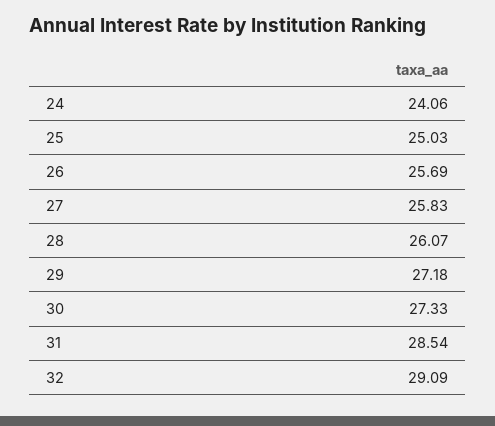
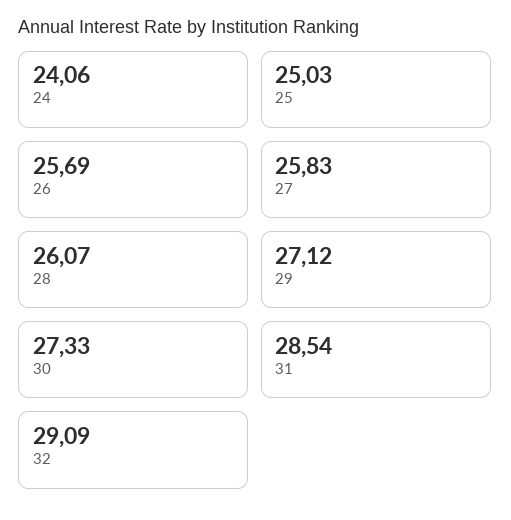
29: 27.18 -> 27.12

